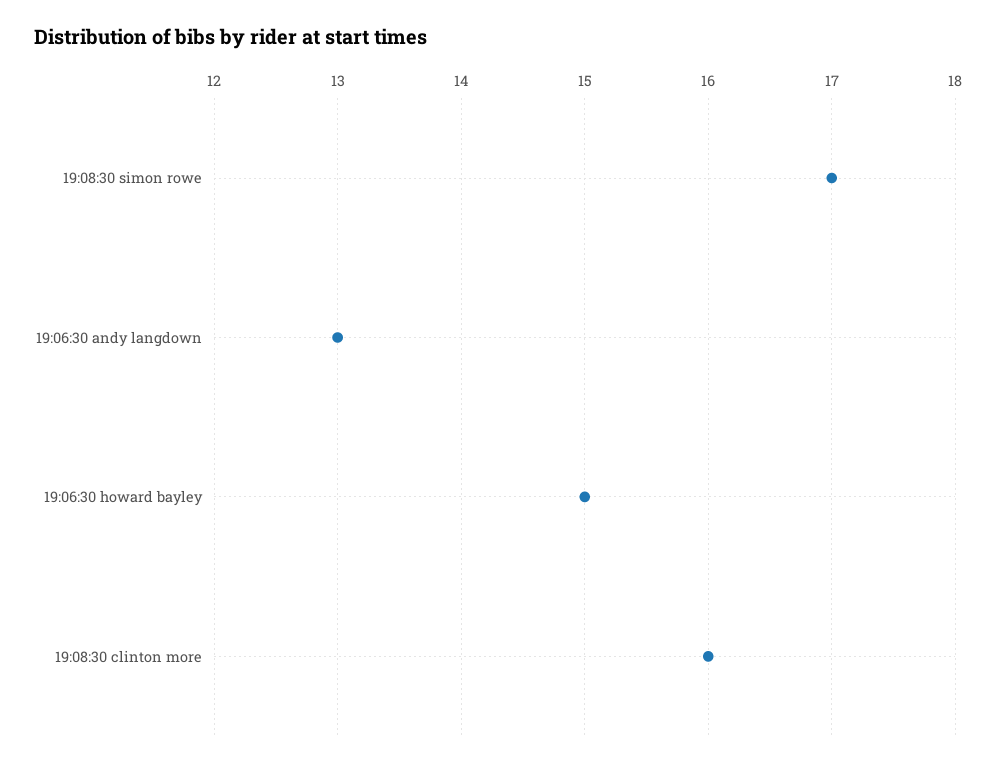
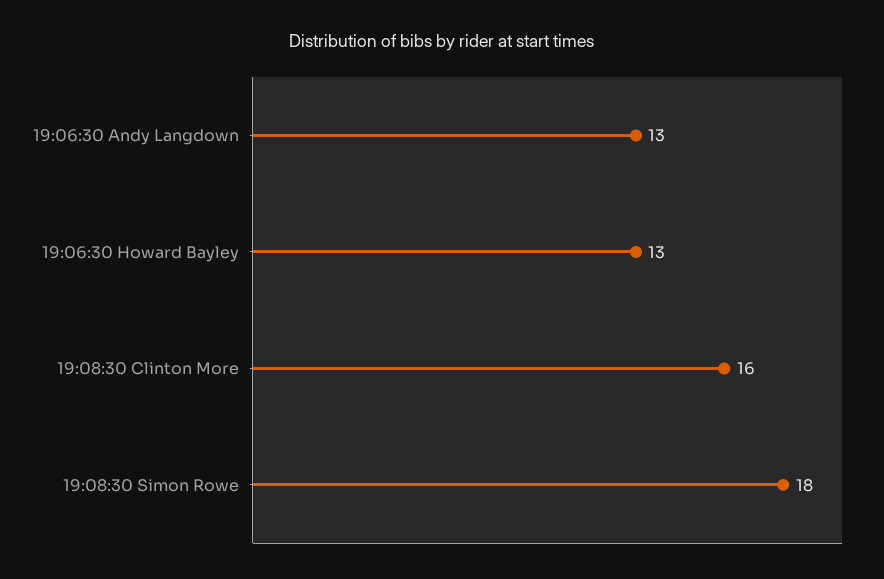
19:08:30 simon rowe: 17 -> 18
19:06:30 howard bayley: 15 -> 13

